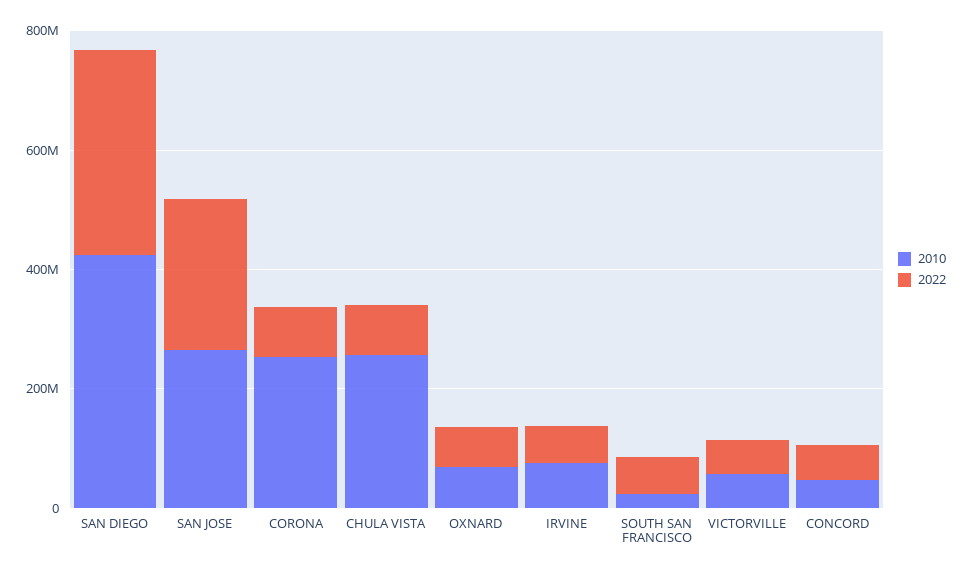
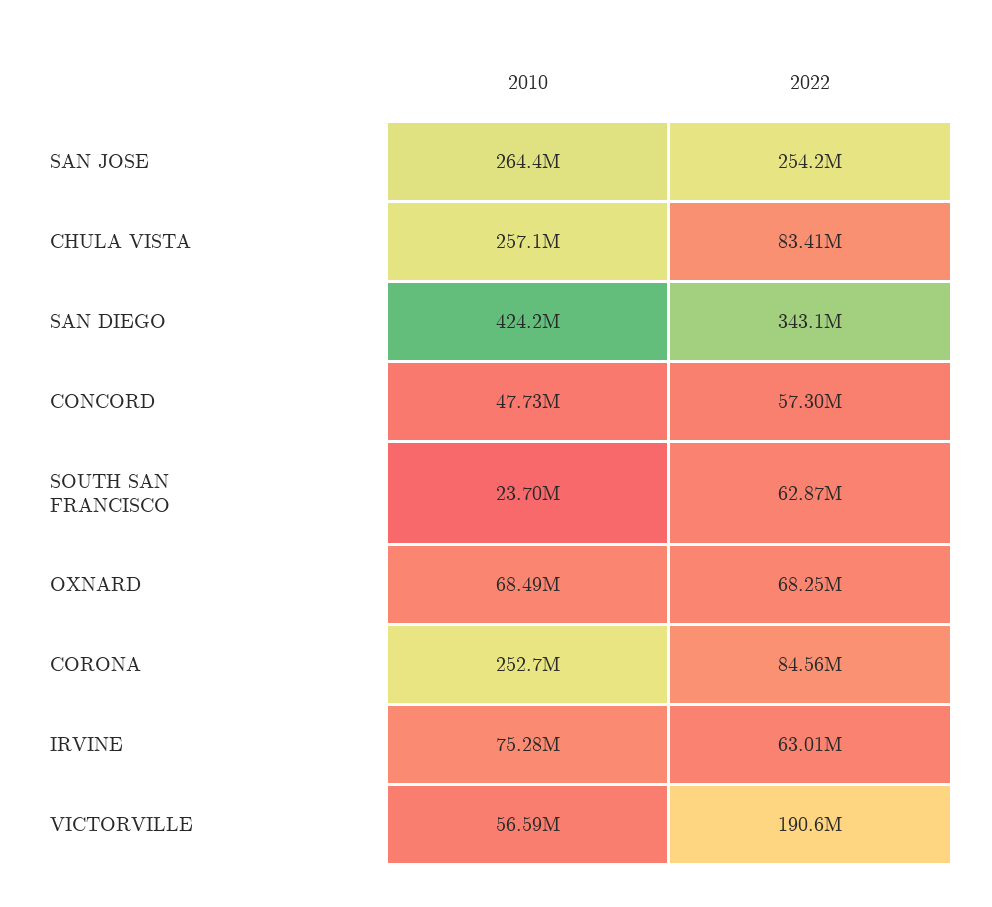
2022, VICTORVILLE: 50000000 -> 190600000

